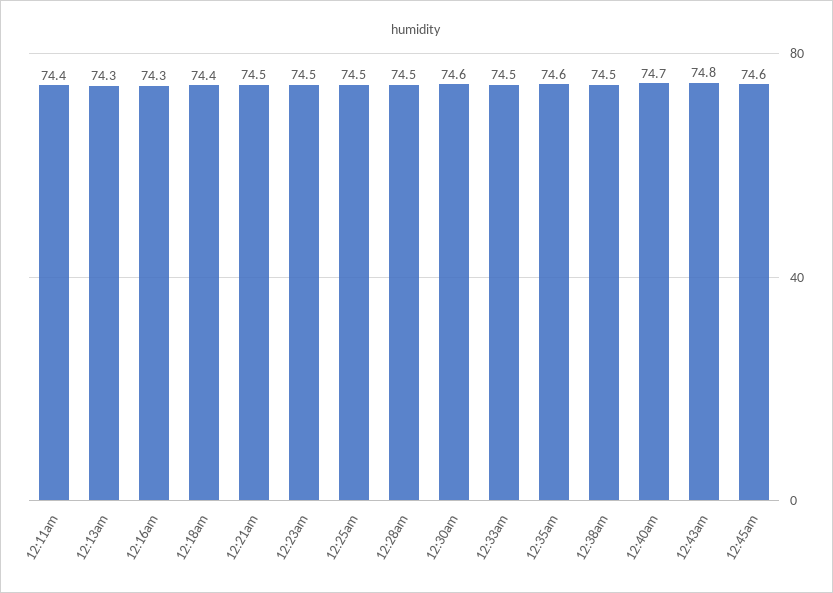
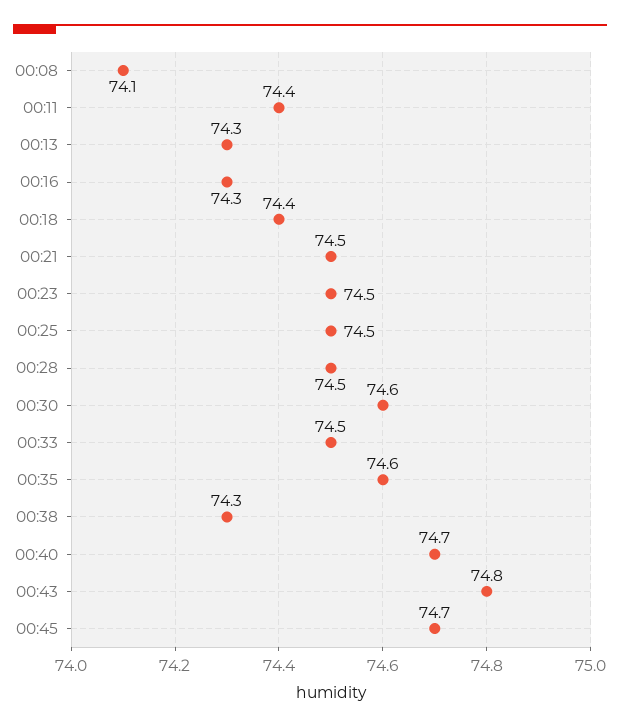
12:38am: 74.5 -> 74.3
12:45am: 74.6 -> 74.7
00:08: none -> 74.1

